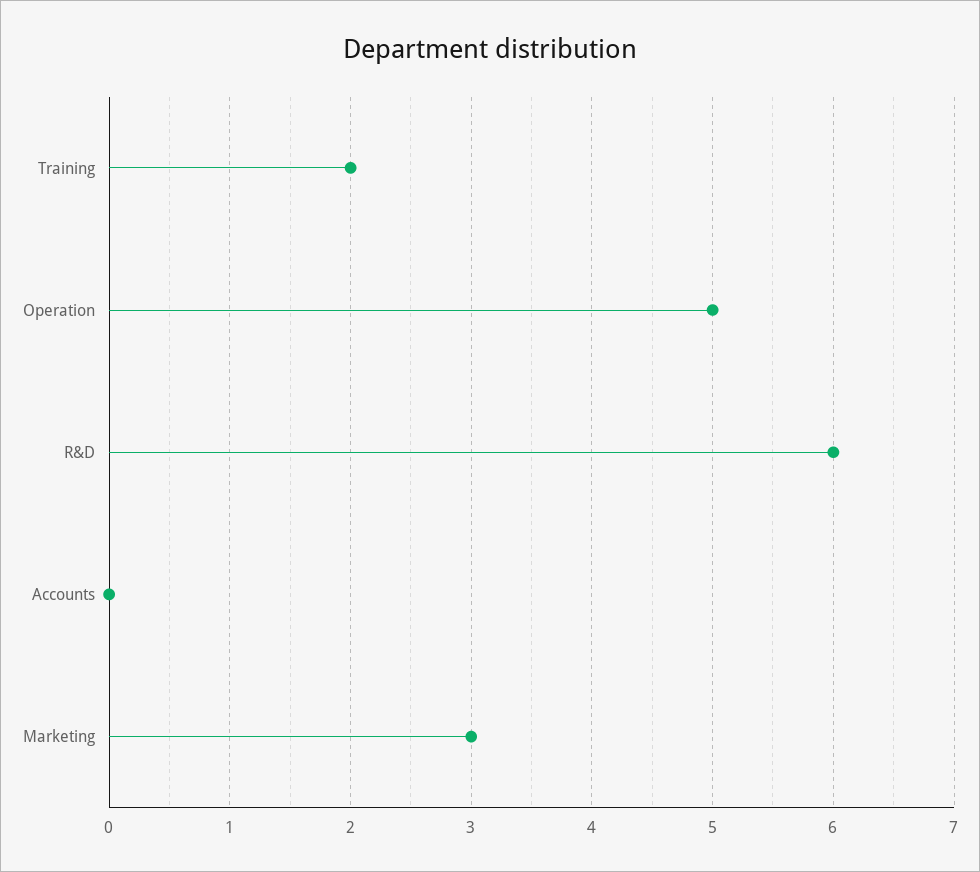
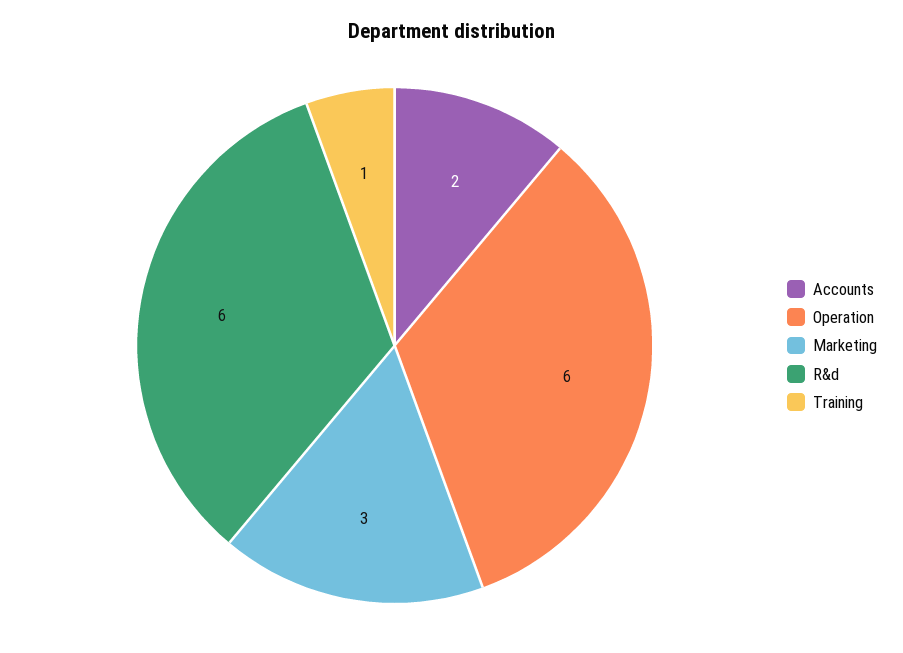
Training: 2 -> 1
Operation: 5 -> 6
Accounts: 0 -> 2

